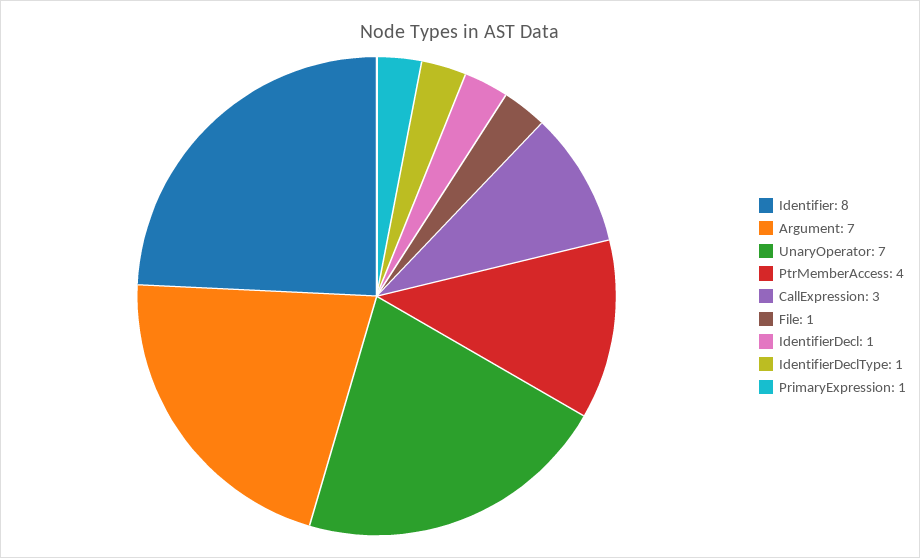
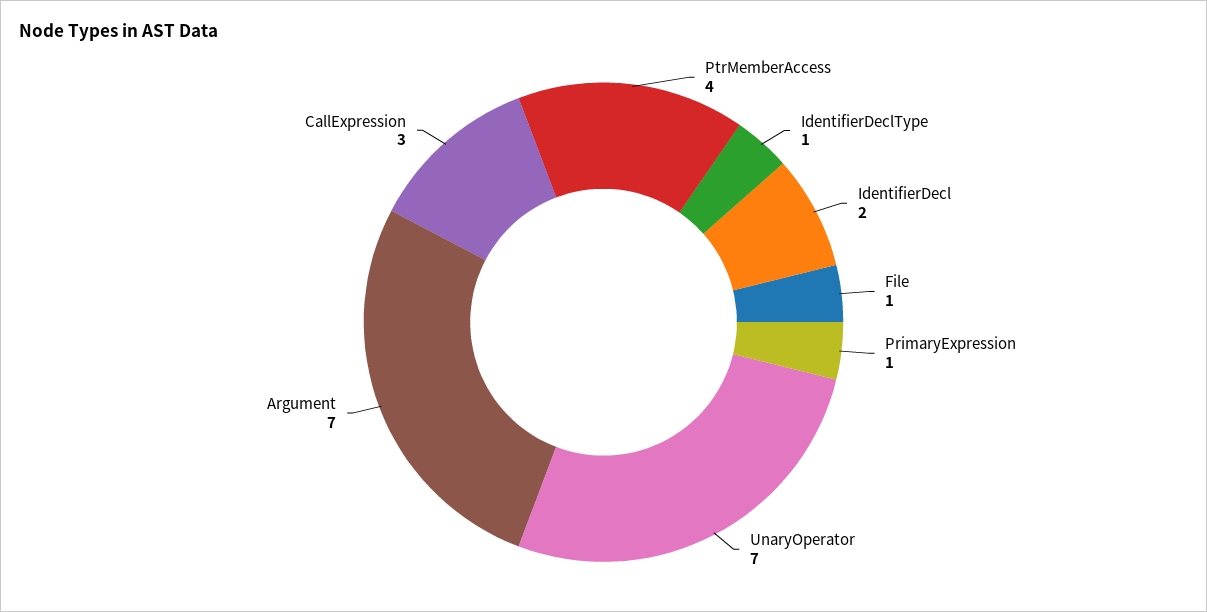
Identifier: 8 -> none
IdentifierDecl: 1 -> 2

